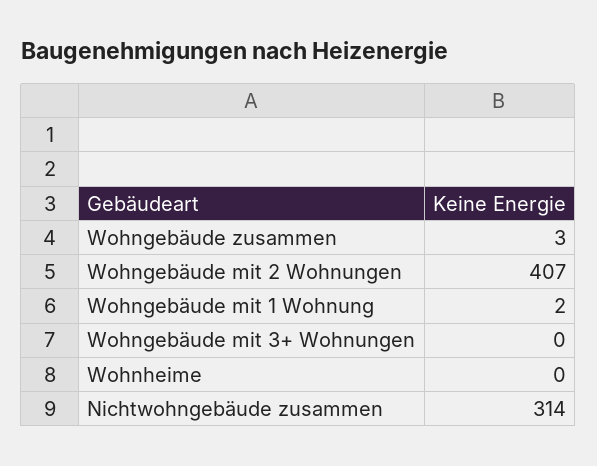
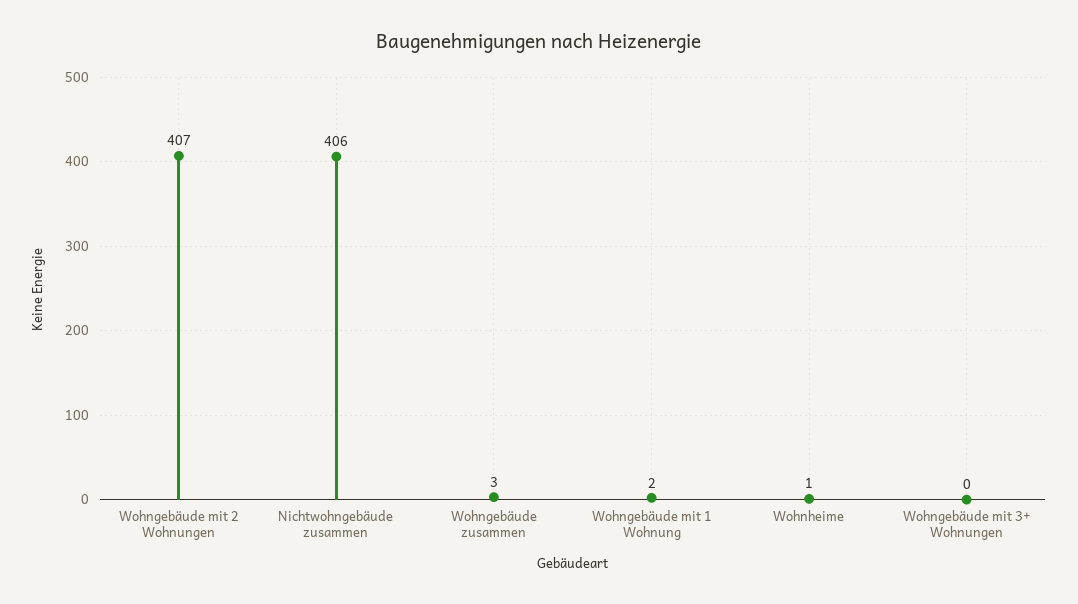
Wohnheime: 0 -> 1
Nichtwohngebäude zusammen: 314 -> 406

